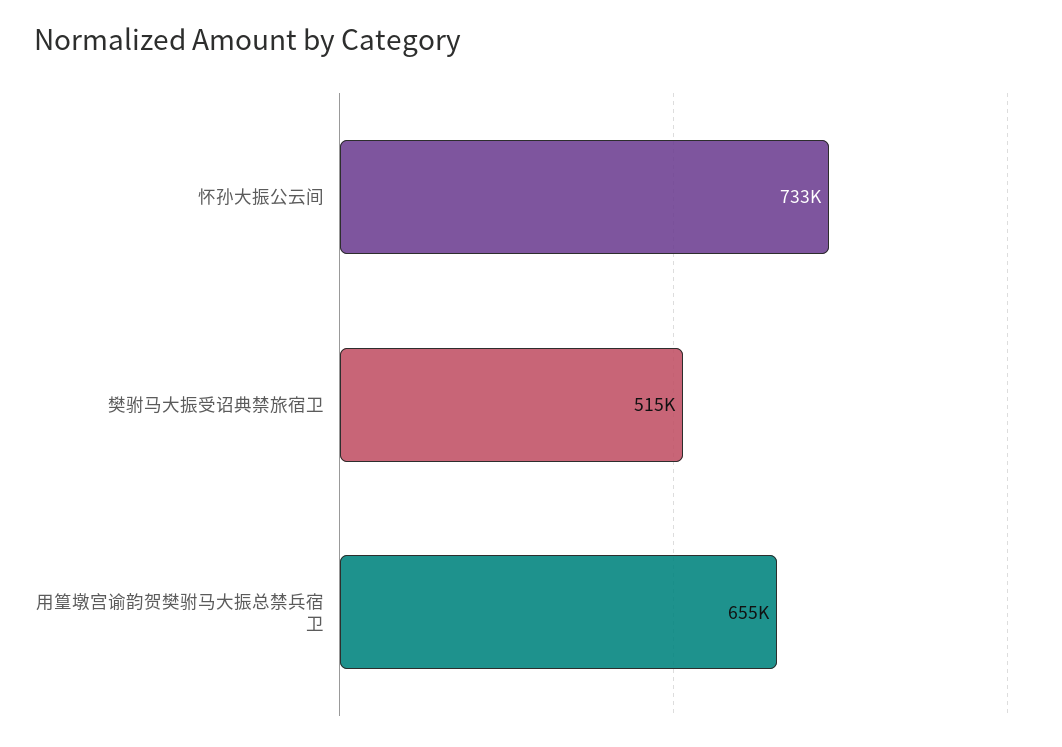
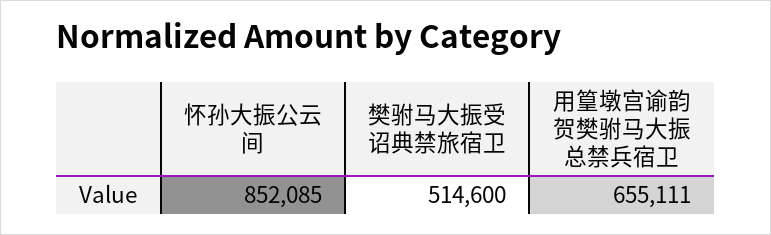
怀孙大振公云间: 733000 -> 852085

